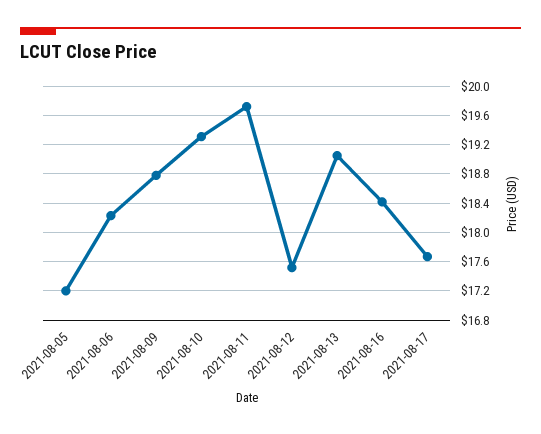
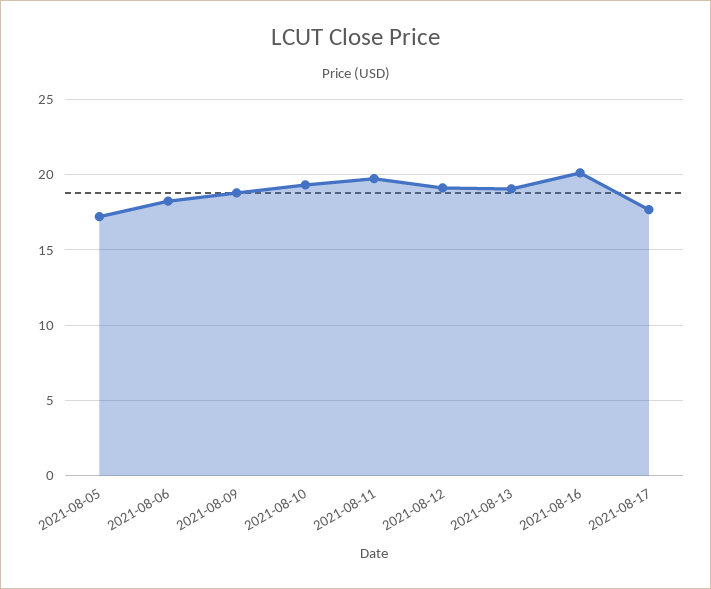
2021-08-12: 17.5 -> 19
2021-08-16: 18.4 -> 20

